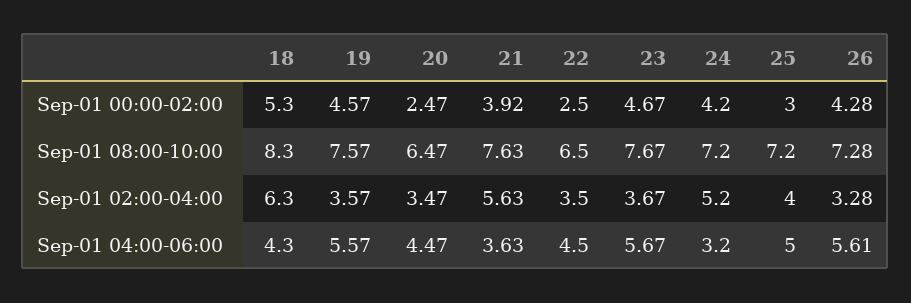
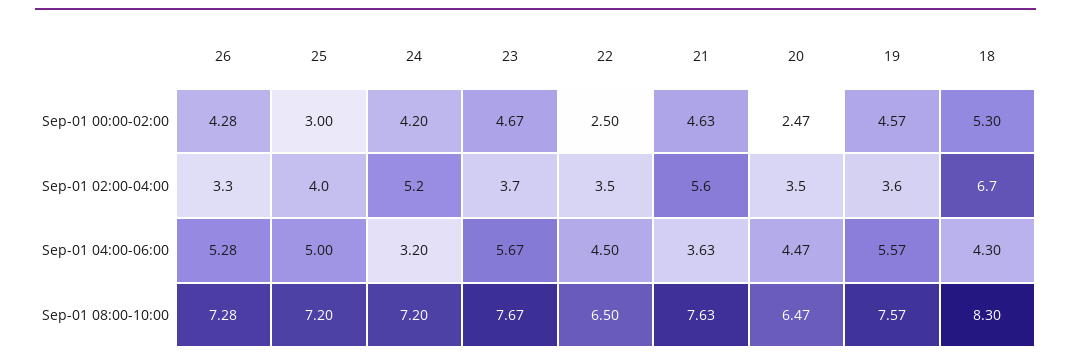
21, Sep-01 00:00-02:00: 3.92 -> 4.63
18, Sep-01 02:00-04:00: 6.3 -> 6.7
26, Sep-01 04:00-06:00: 5.61 -> 5.28

